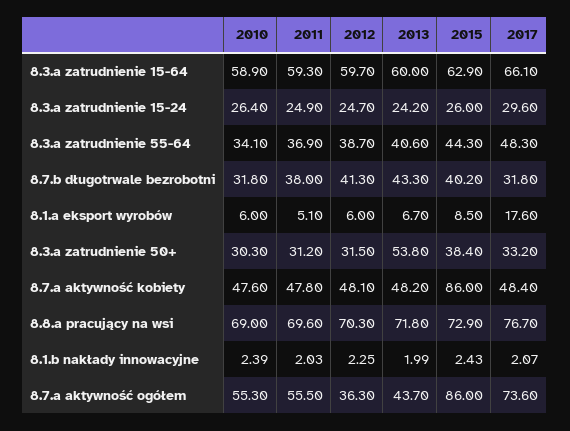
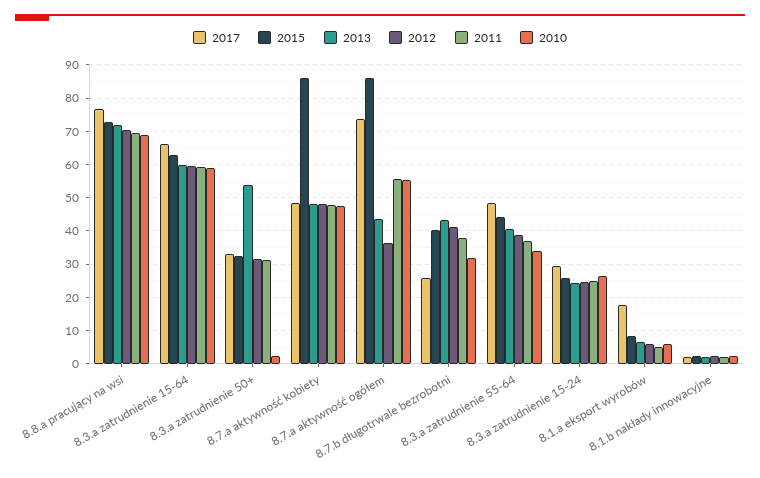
2017, 8.7.b długotrwale bezrobotni: 31.8 -> 26
2010, 8.3.a zatrudnienie 50+: 30.3 -> 2
2015, 8.3.a zatrudnienie 50+: 38.4 -> 32

